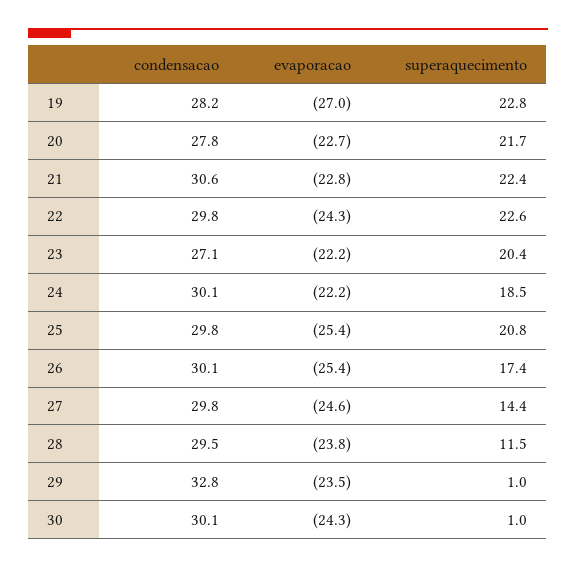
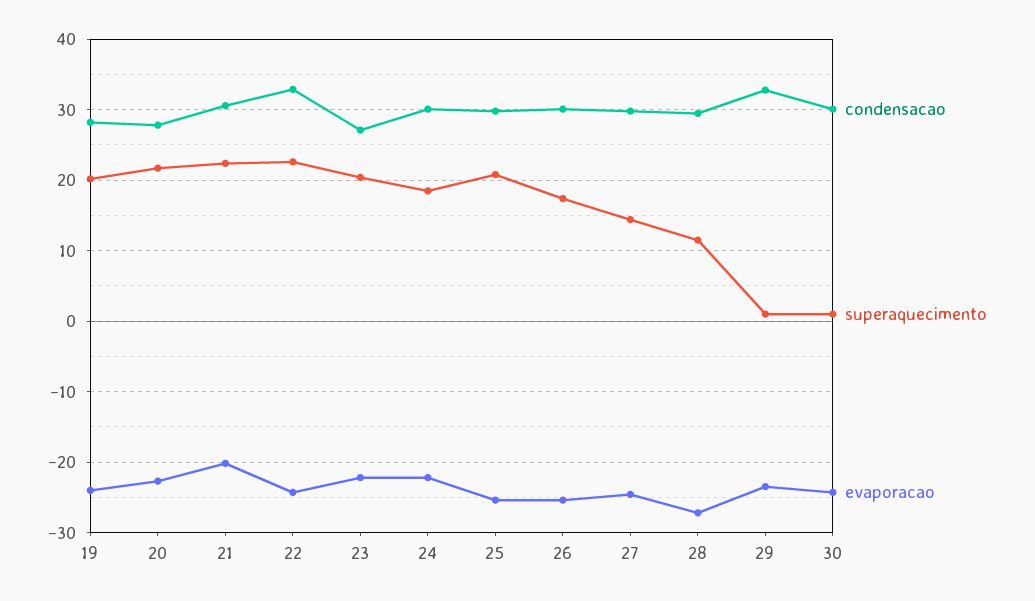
evaporacao, 19: -27 -> -24
superaquecimento, 19: 22.8 -> 20
evaporacao, 21: -22.8 -> -20
condensacao, 22: 29.8 -> 33
evaporacao, 28: -23.8 -> -27

